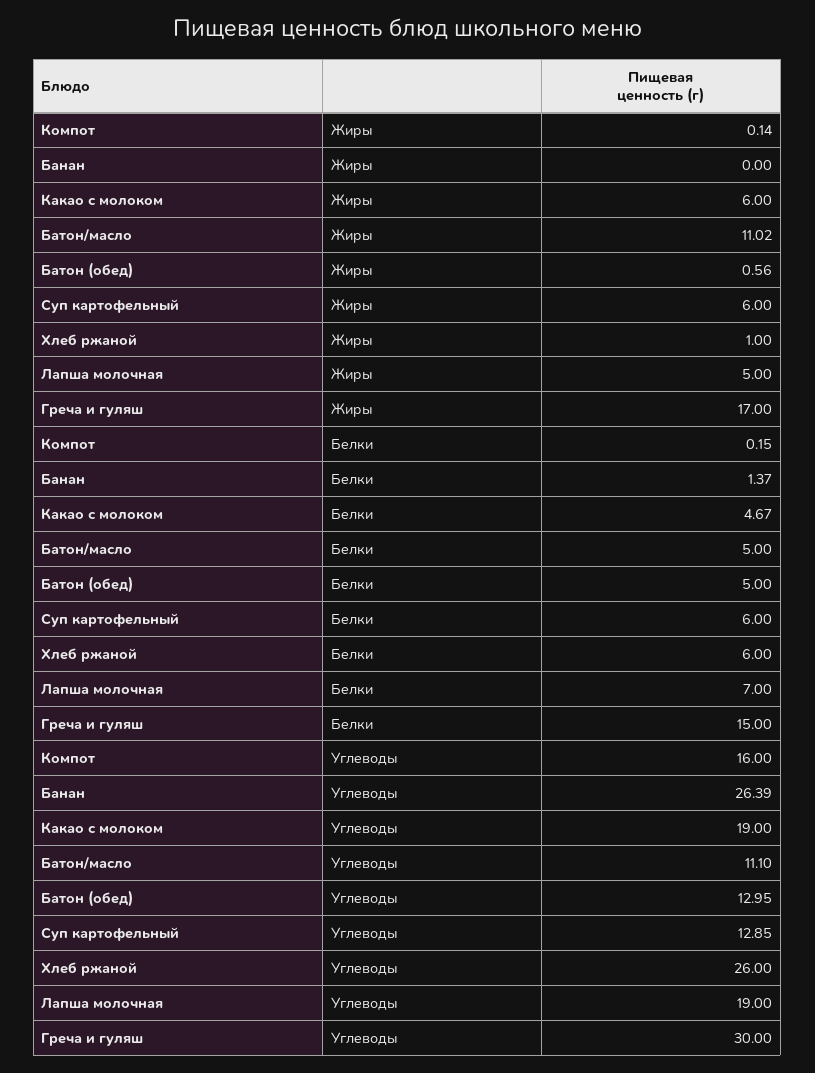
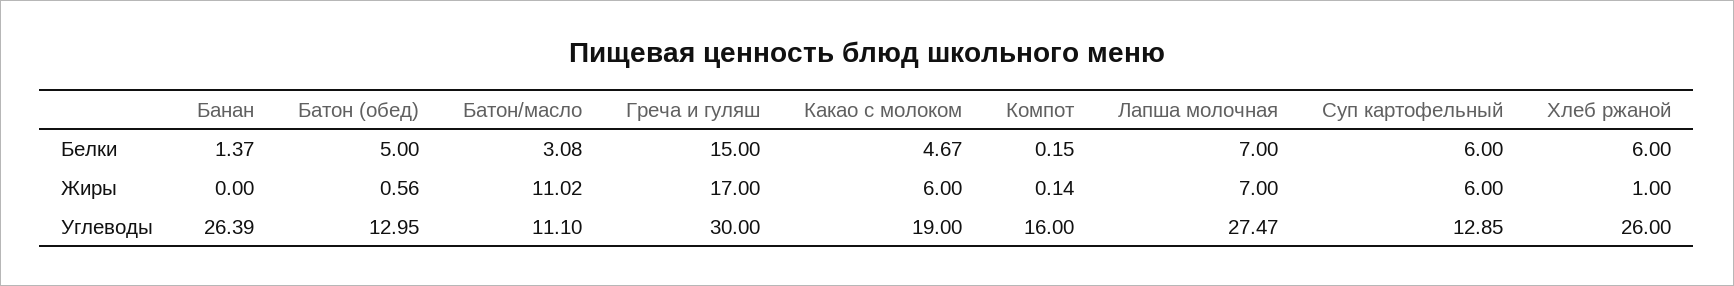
Лапша молочная, Жиры: 5 -> 7
Батон/масло, Белки: 5 -> 3.08
Лапша молочная, Углеводы: 19 -> 27.47

